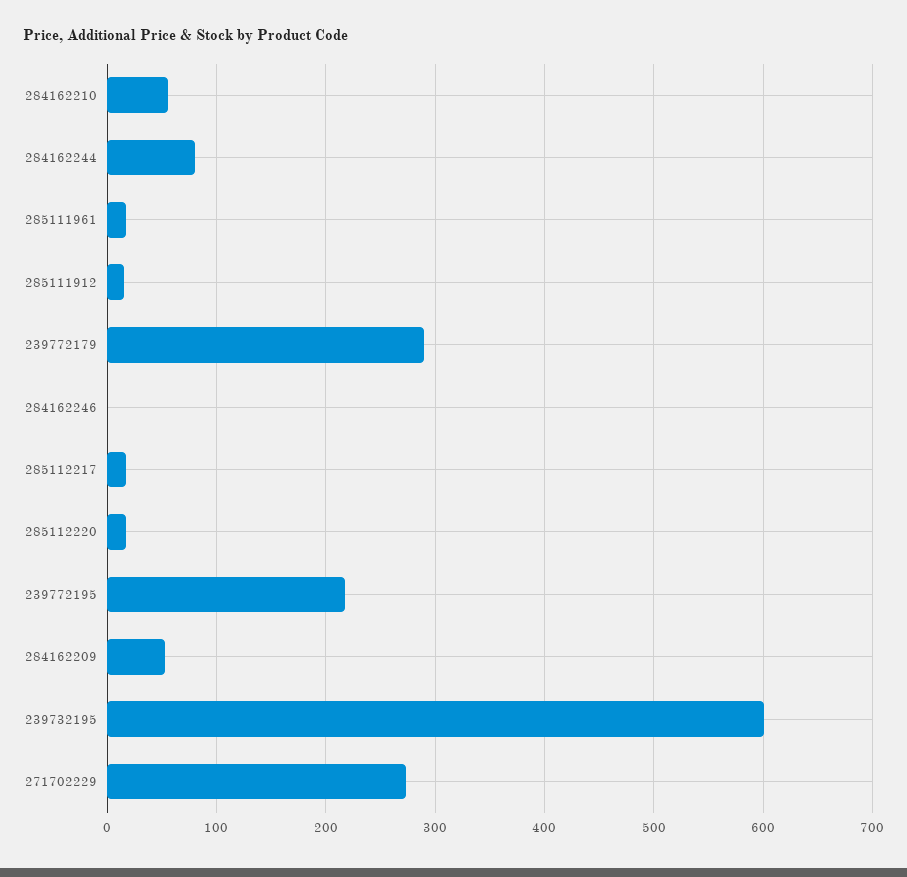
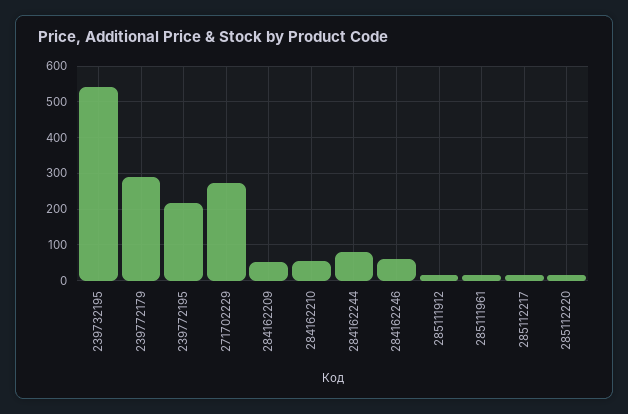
284162246: 0 -> 60
239732195: 600 -> 540

